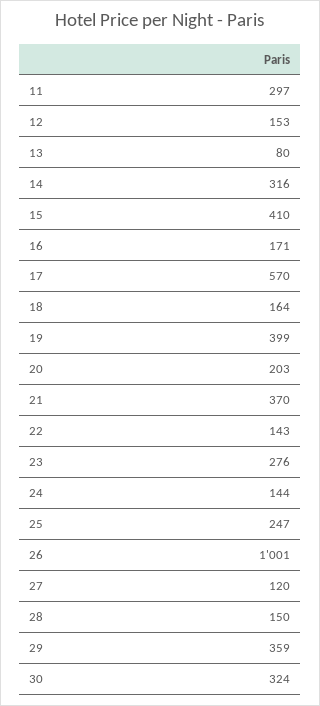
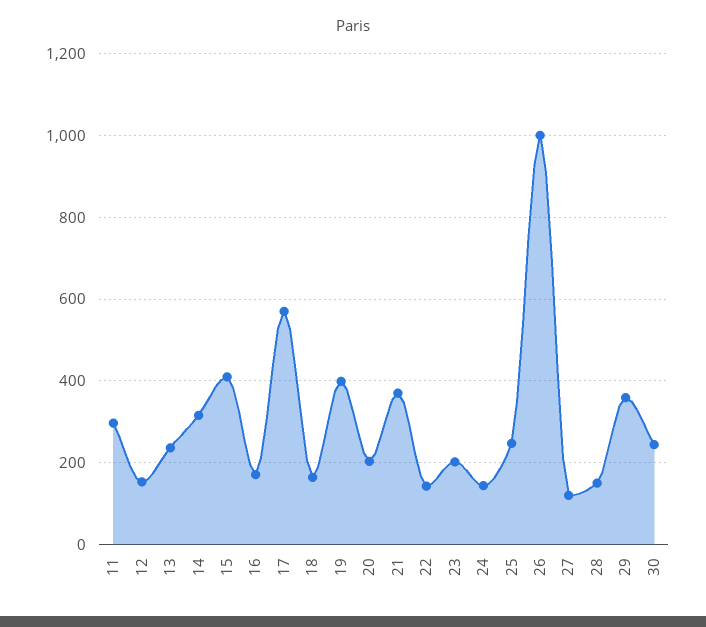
13: 80 -> 240
23: 276 -> 200
30: 324 -> 240

